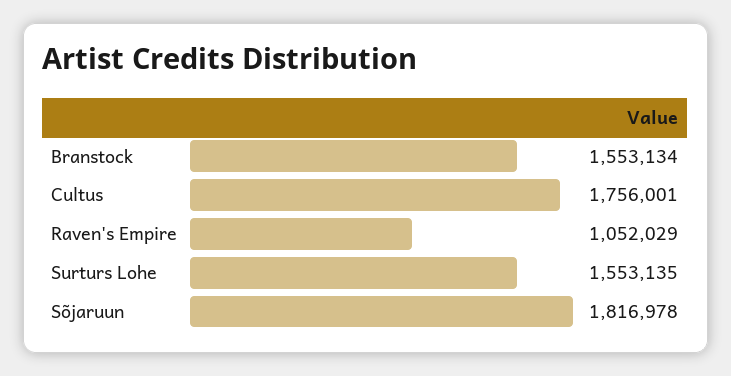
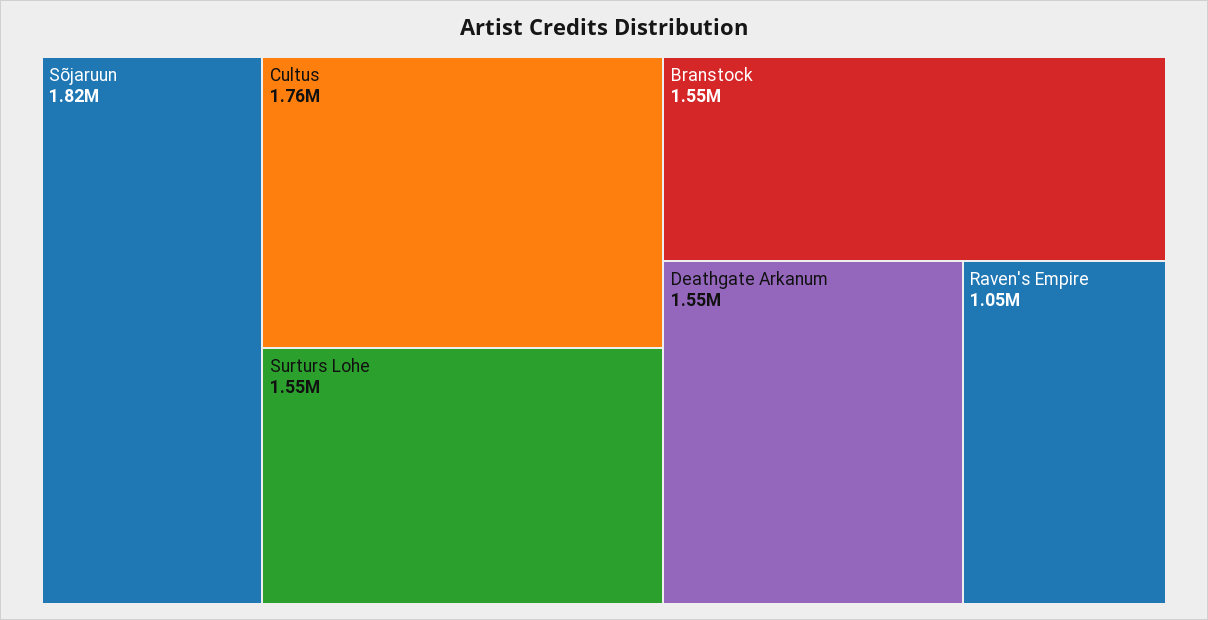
Deathgate Arkanum: none -> 1550000

